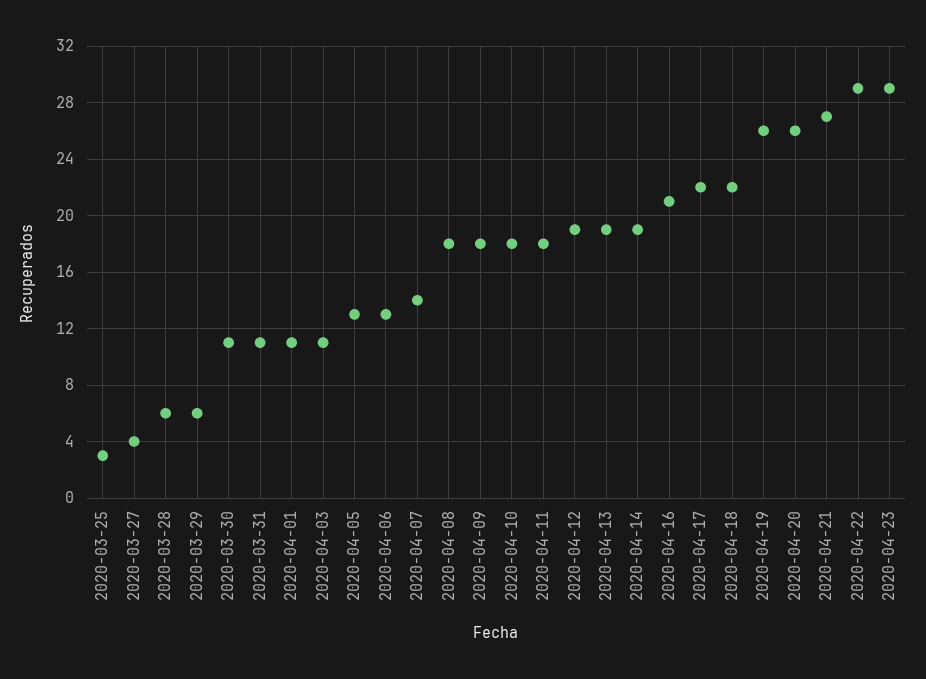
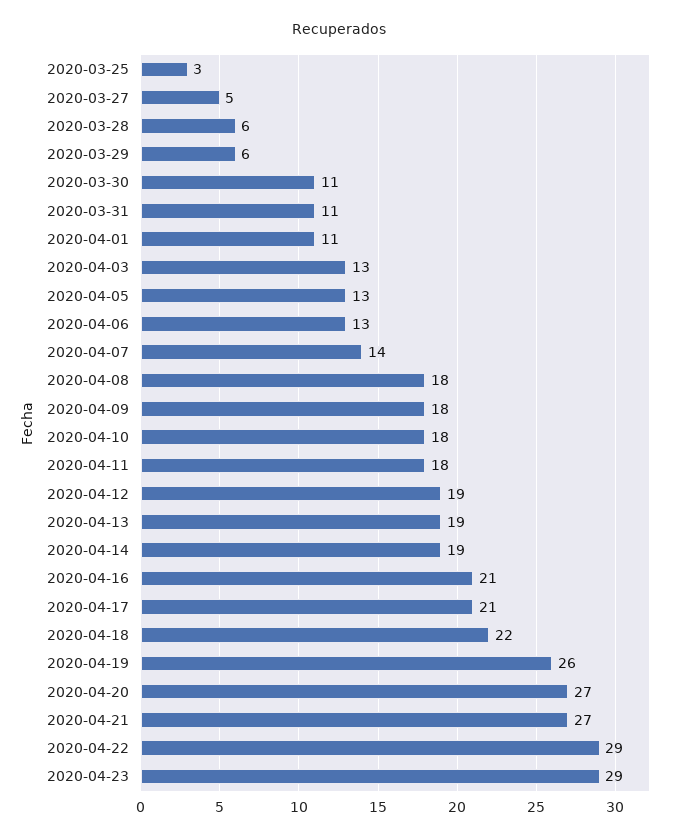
2020-03-27: 4 -> 5
2020-04-03: 11 -> 13
2020-04-17: 22 -> 21
2020-04-20: 26 -> 27

